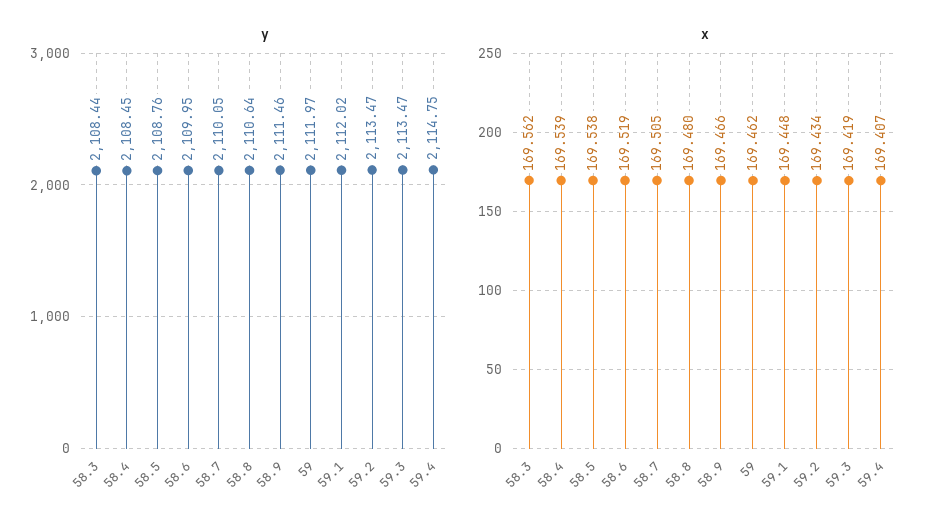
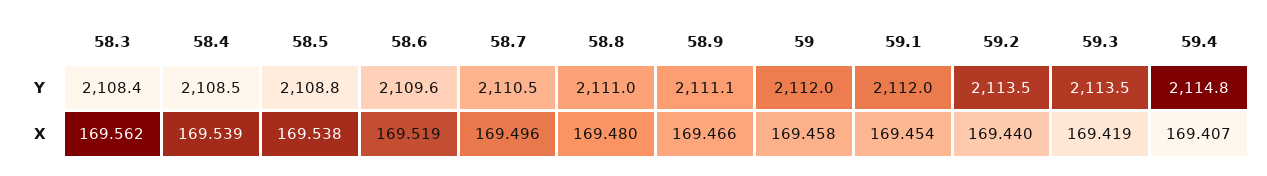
y, 58.6: 2109.95 -> 2109.6
y, 58.7: 2110.05 -> 2110.5
y, 58.8: 2110.64 -> 2111
y, 58.9: 2111.46 -> 2111.1
x, 58.7: 169.505 -> 169.496
x, 59: 169.462 -> 169.458
x, 59.1: 169.448 -> 169.454
x, 59.2: 169.434 -> 169.44

